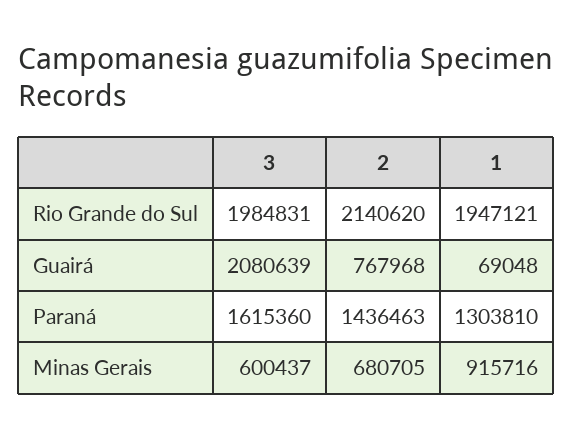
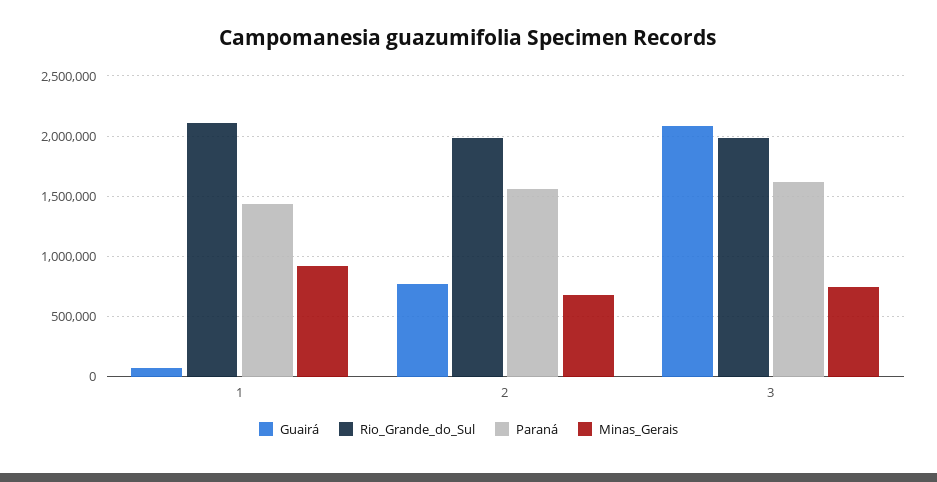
Rio Grande do Sul, 2: 2140620 -> 2000000
Rio Grande do Sul, 1: 1947121 -> 2100000
Paraná, 2: 1436463 -> 1550000
Paraná, 1: 1303810 -> 1450000
Minas Gerais, 3: 600437 -> 750000

